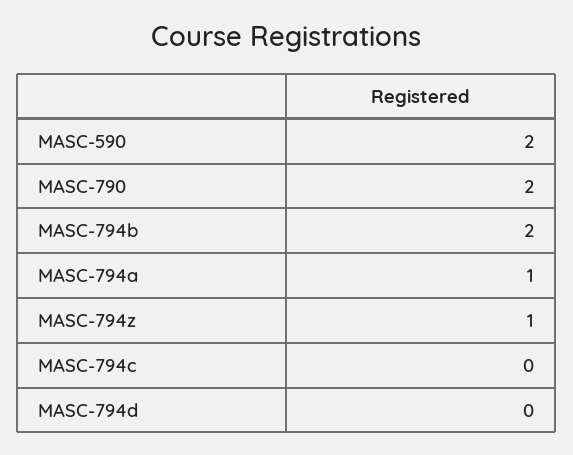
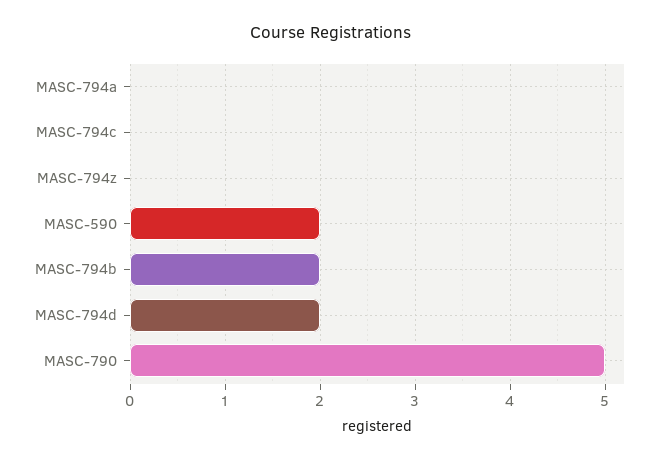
MASC-790: 2 -> 5
MASC-794a: 1 -> 0
MASC-794z: 1 -> 0
MASC-794d: 0 -> 2

